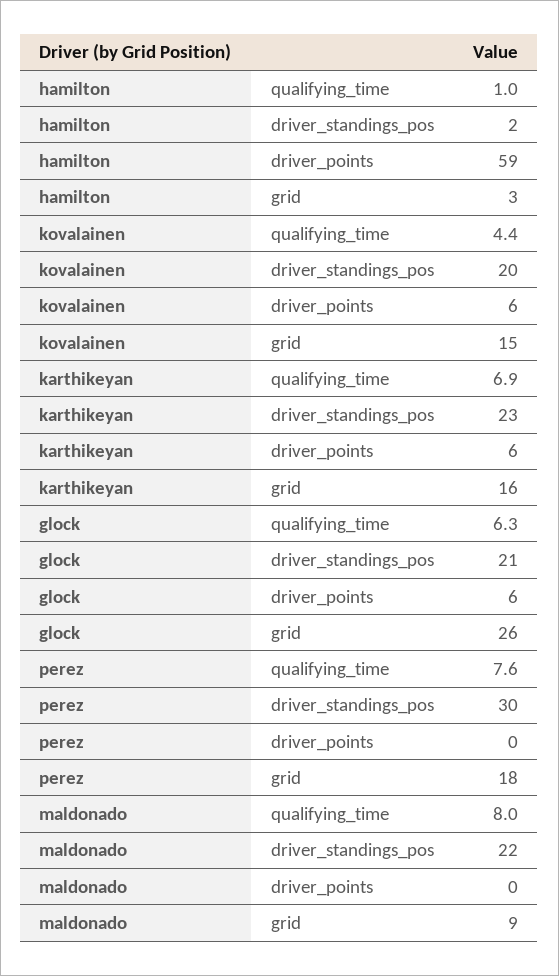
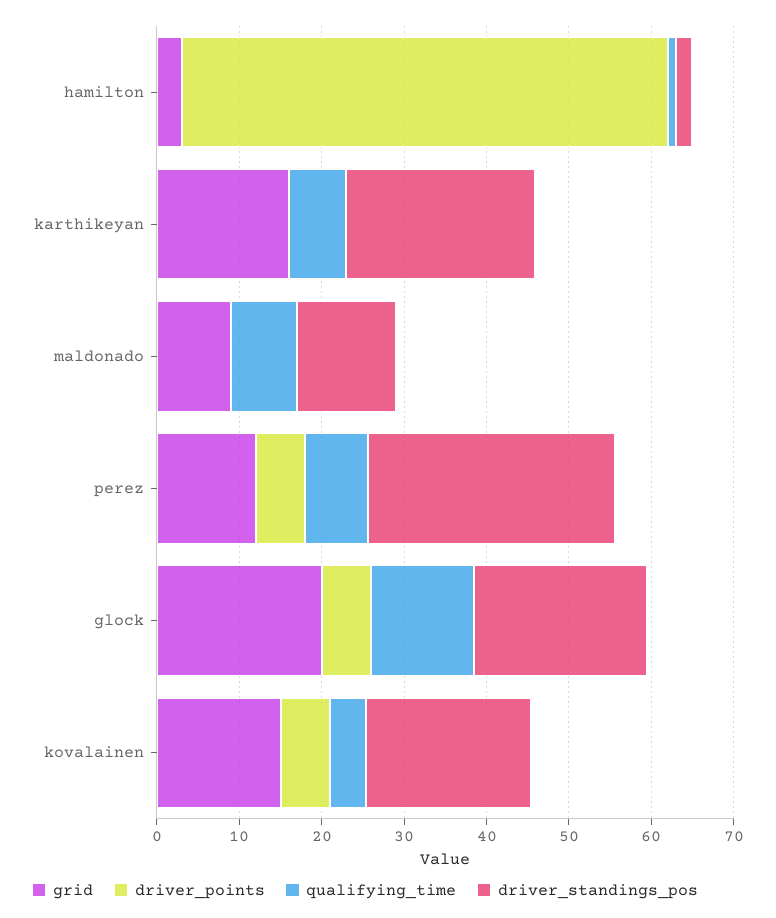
driver_points, karthikeyan: 6 -> 0
qualifying_time, glock: 6.3 -> 12
grid, glock: 26 -> 20
driver_points, perez: 0 -> 6
grid, perez: 18 -> 12
driver_standings_pos, maldonado: 22 -> 12

